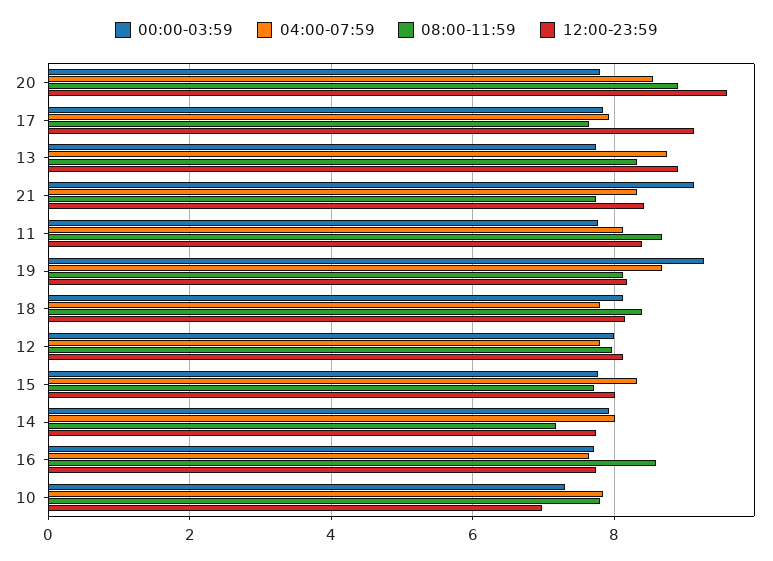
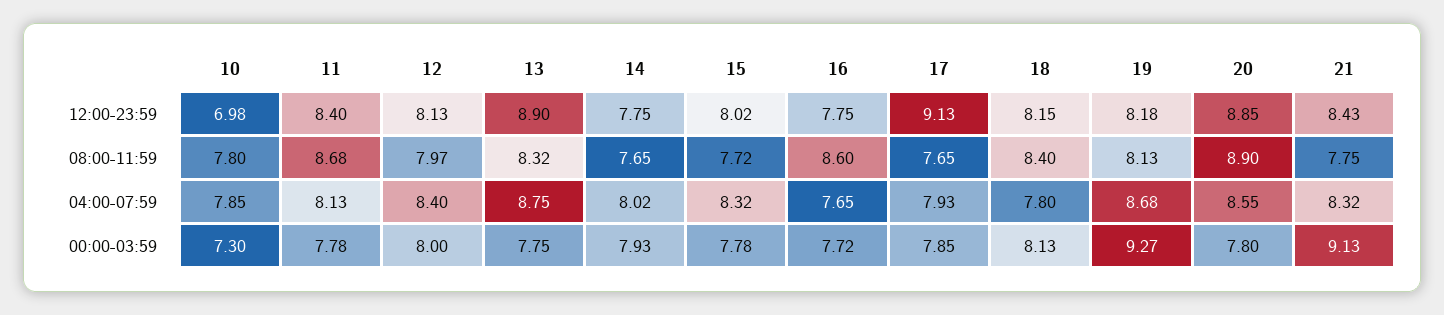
12:00-23:59, 20: 9.6 -> 8.85
04:00-07:59, 12: 7.8 -> 8.4
08:00-11:59, 14: 7.2 -> 7.65

